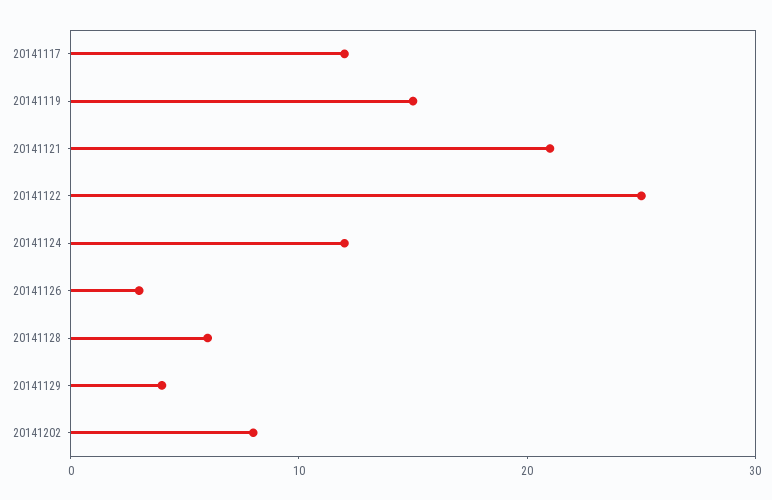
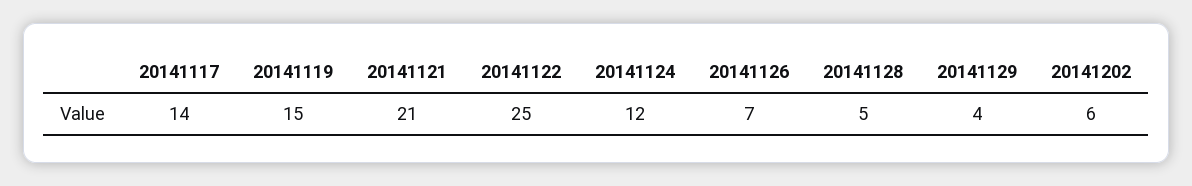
20141117: 12 -> 14
20141126: 3 -> 7
20141128: 6 -> 5
20141202: 8 -> 6

